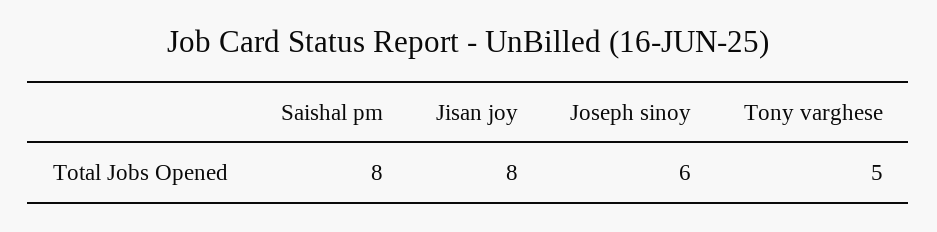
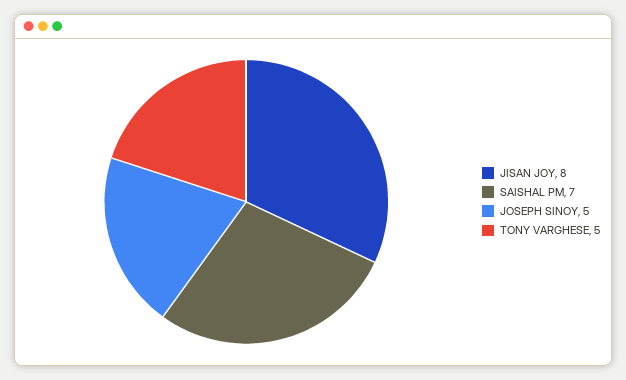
Saishal pm: 8 -> 7
Joseph sinoy: 6 -> 5

